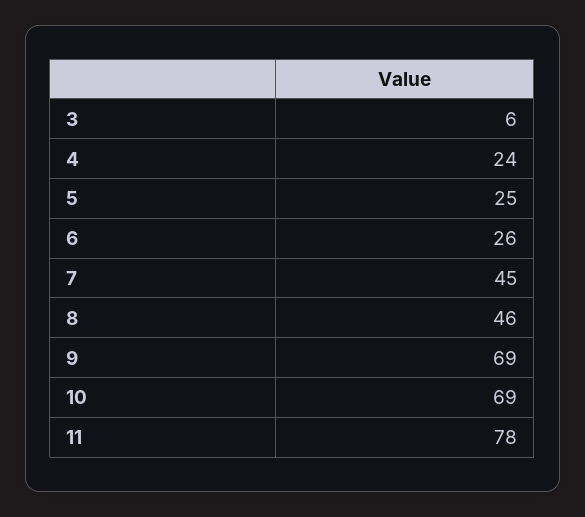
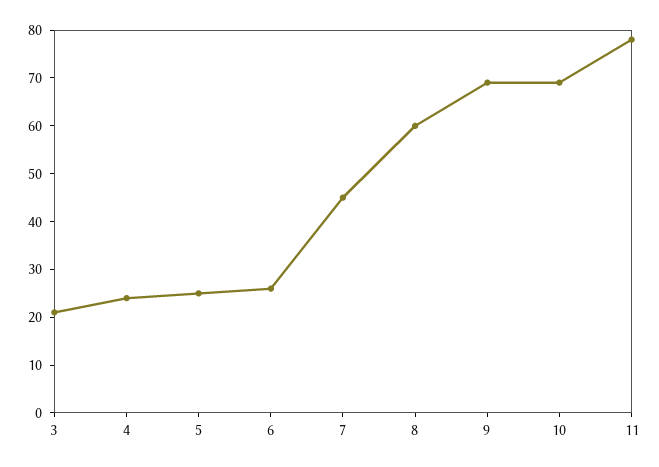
3: 6 -> 20
8: 46 -> 60

